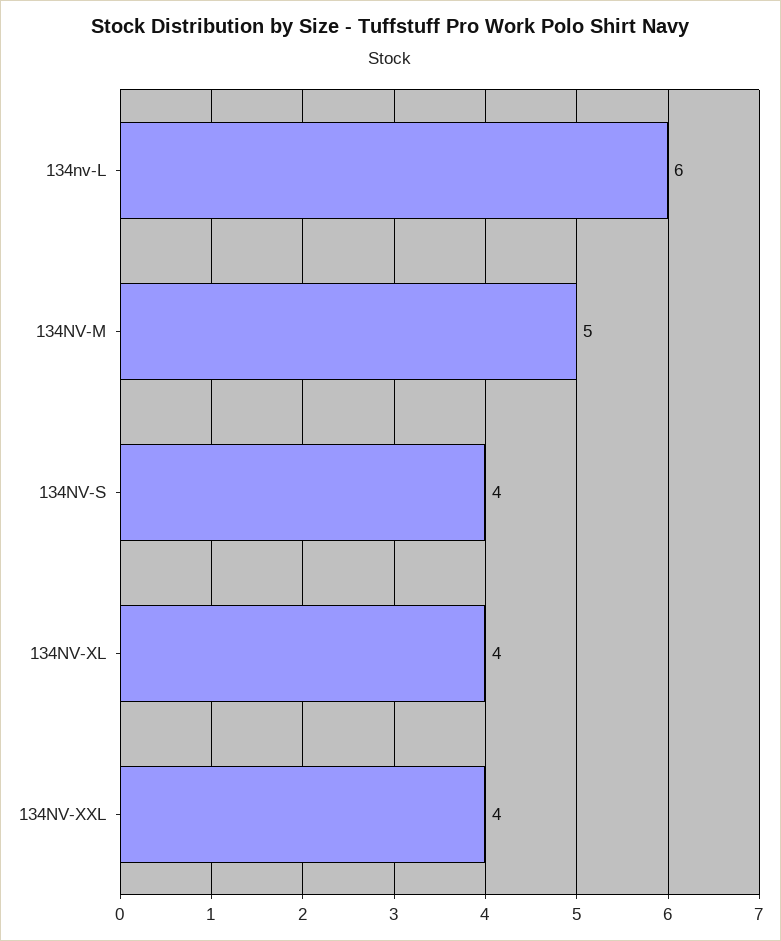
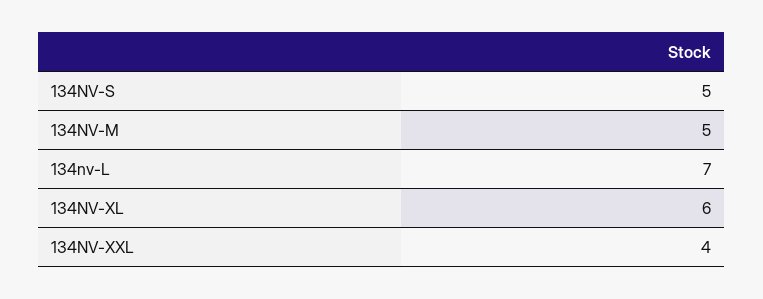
134nv-L: 6 -> 7
134NV-S: 4 -> 5
134NV-XL: 4 -> 6

